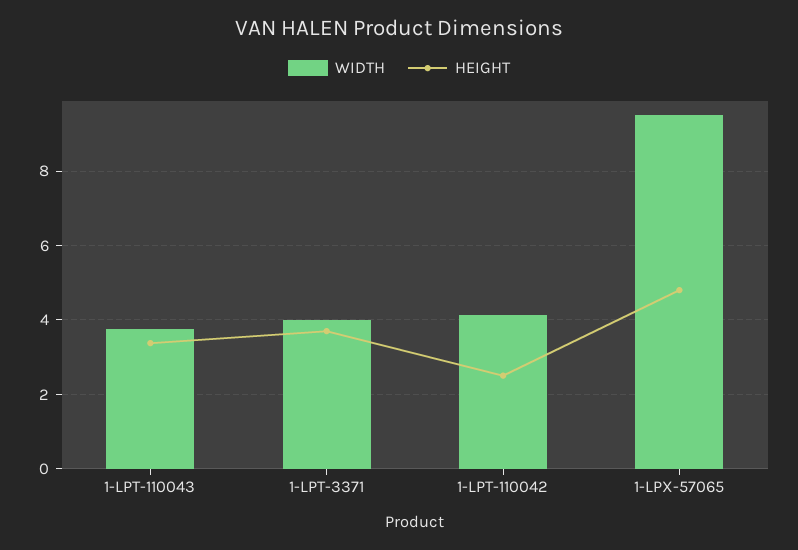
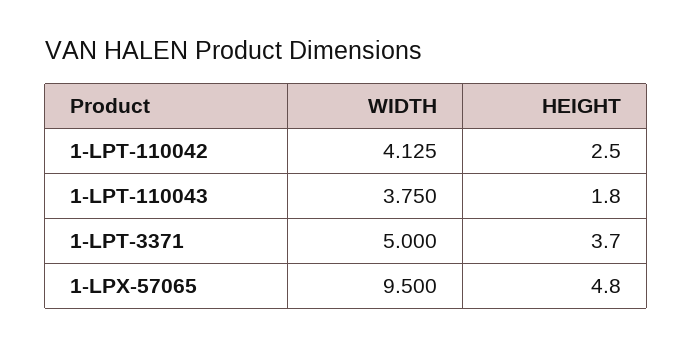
HEIGHT, 1-LPT-110043: 3.4 -> 1.8
WIDTH, 1-LPT-3371: 4 -> 5

